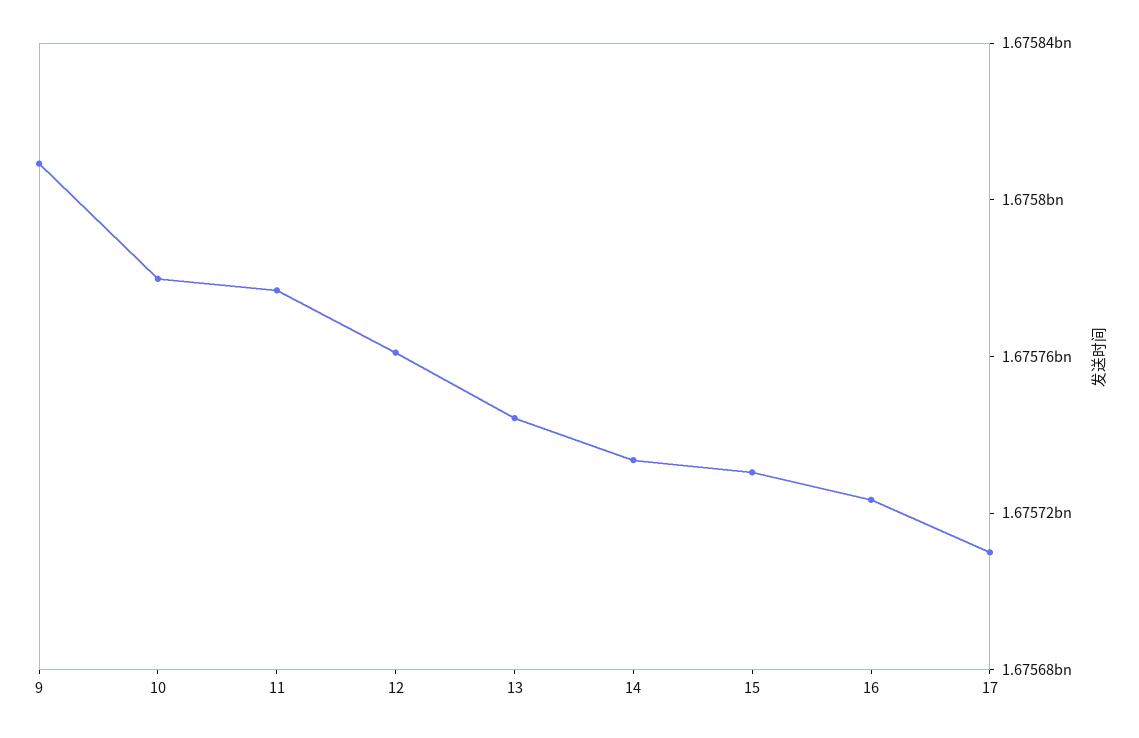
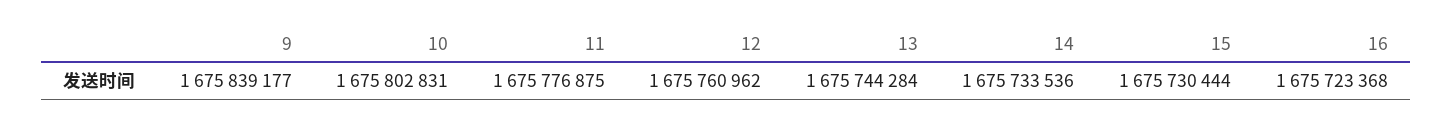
9: 1675810000 -> 1675839177
10: 1675780000 -> 1675802831
17: 1675710000 -> none

